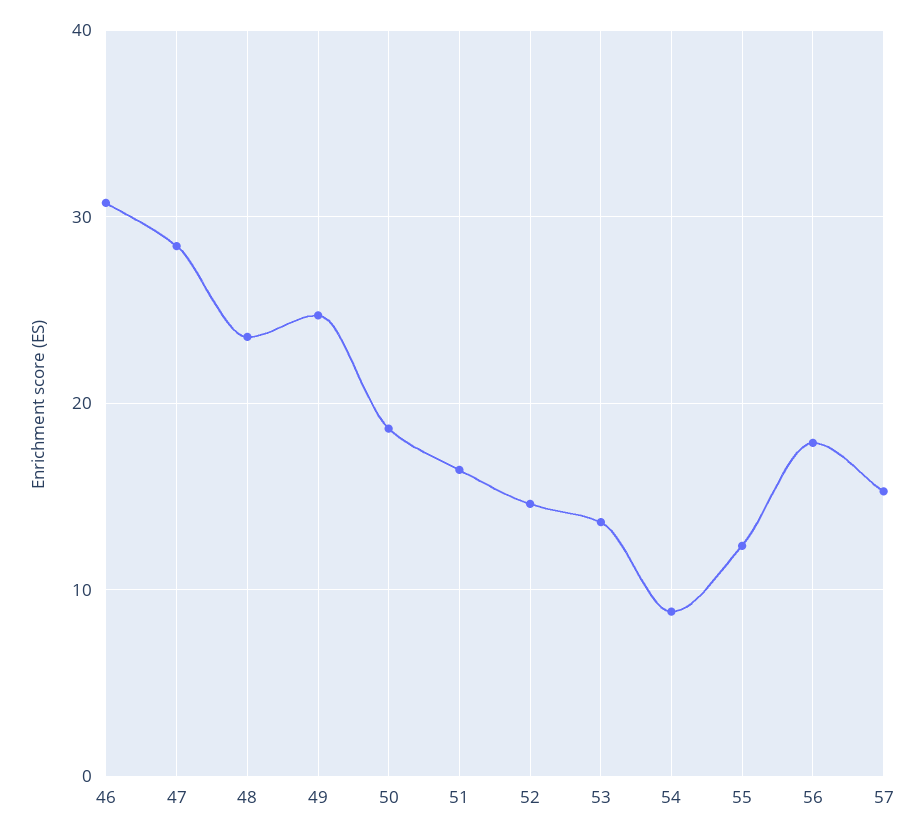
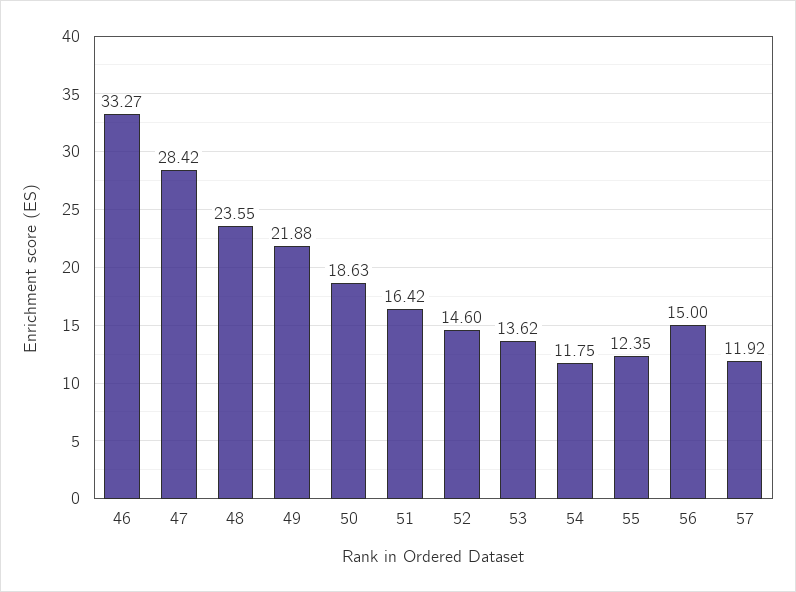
46: 31 -> 33.27
49: 25 -> 21.88
54: 9 -> 11.75
56: 18 -> 15
57: 15 -> 11.92

